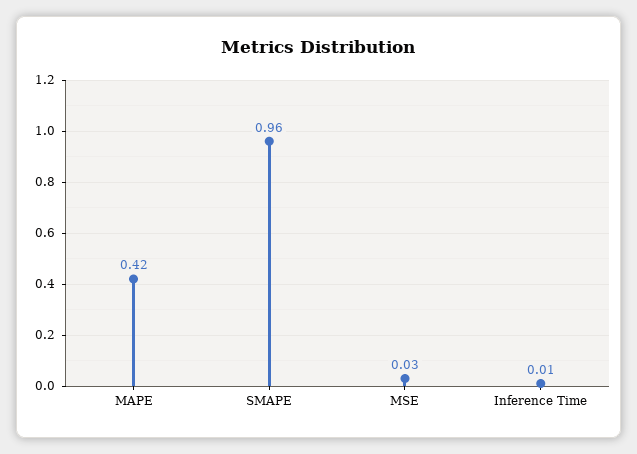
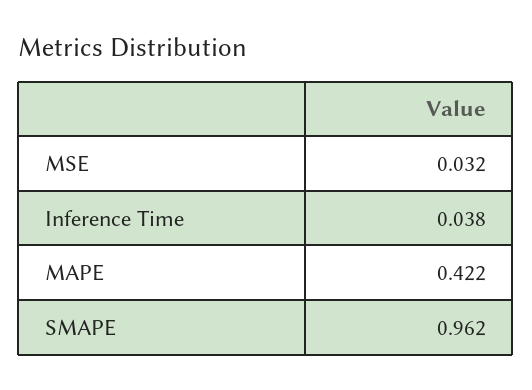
Inference Time: 0.01 -> 0.038

